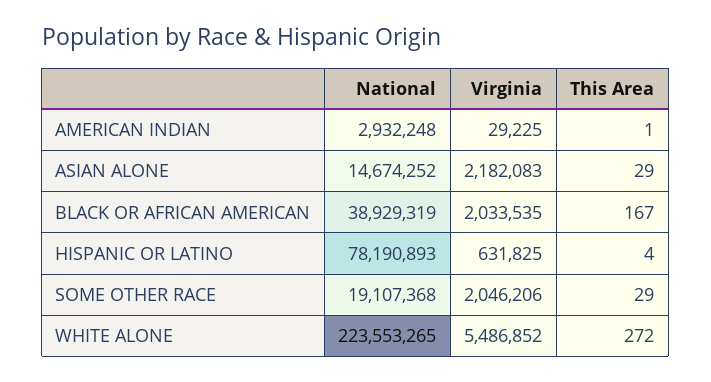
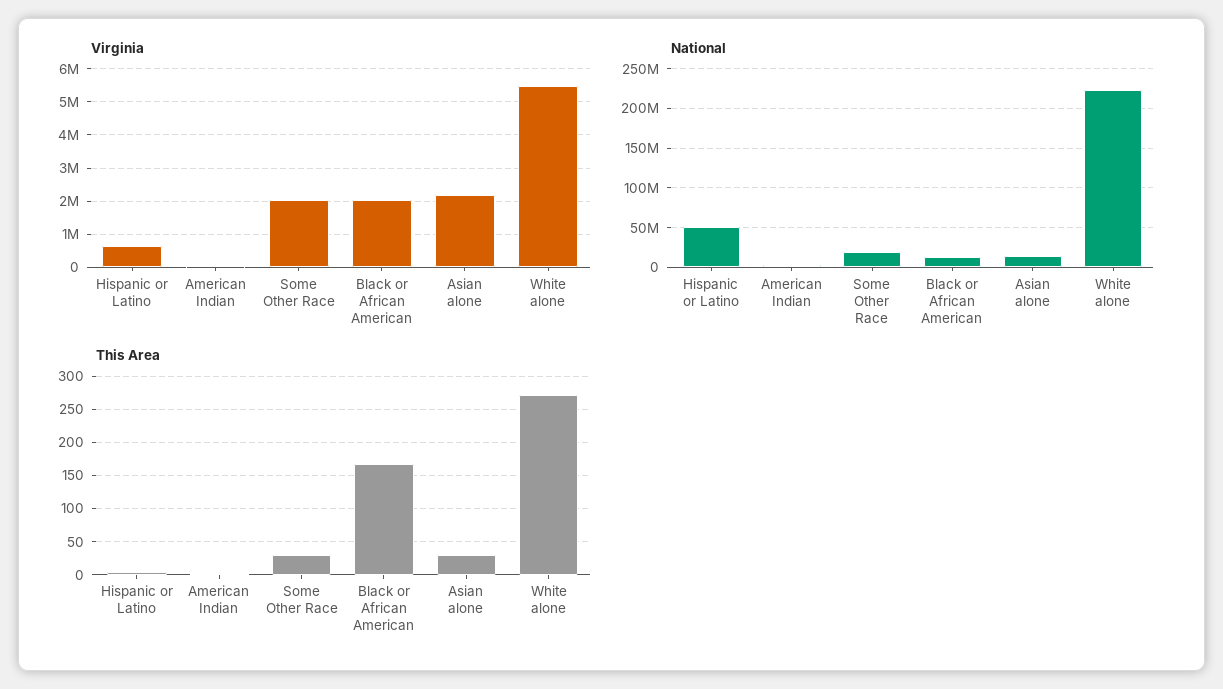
National, BLACK OR AFRICAN AMERICAN: 38929319 -> 10000000
National, HISPANIC OR LATINO: 78190893 -> 50000000

